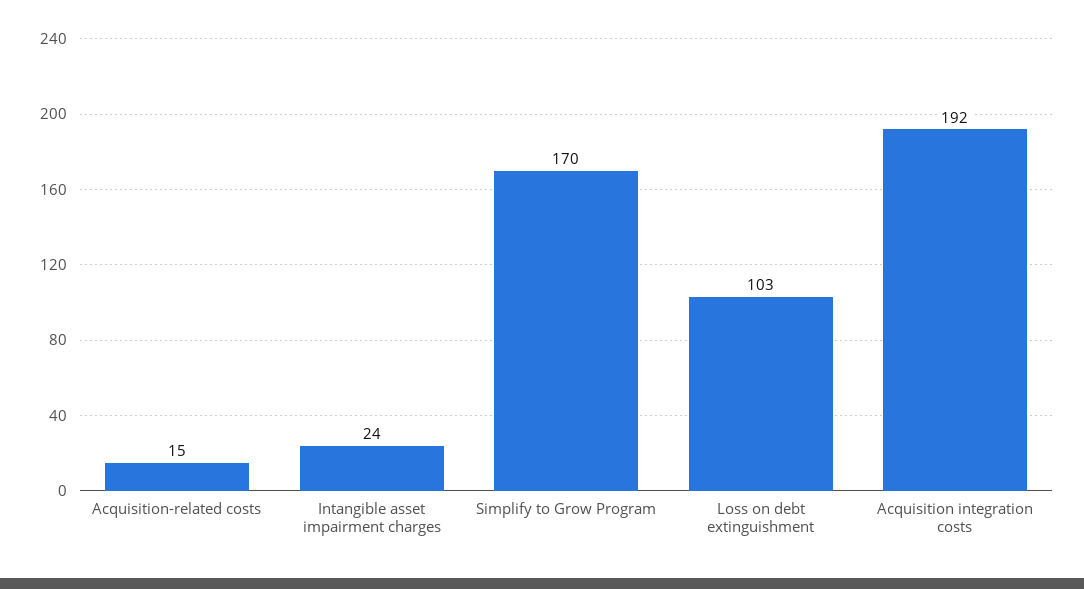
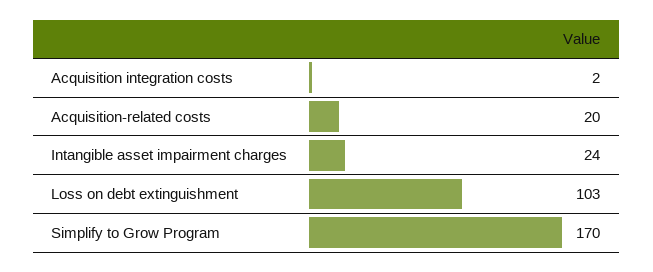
Acquisition-related costs: 15 -> 20
Acquisition integration costs: 192 -> 2

